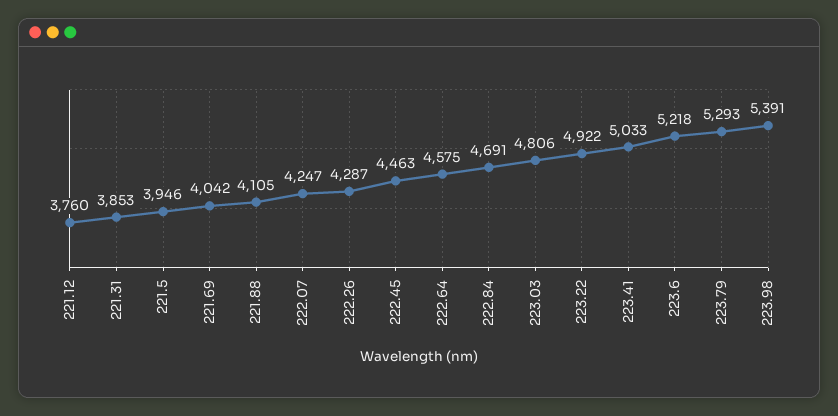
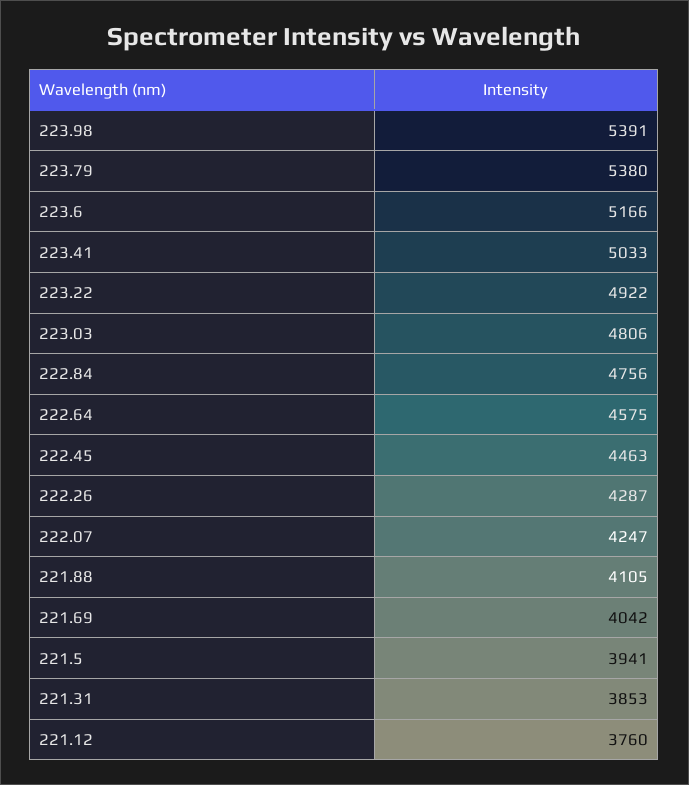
221.5: 3946 -> 3941
222.84: 4691 -> 4756
223.6: 5218 -> 5166
223.79: 5293 -> 5380

